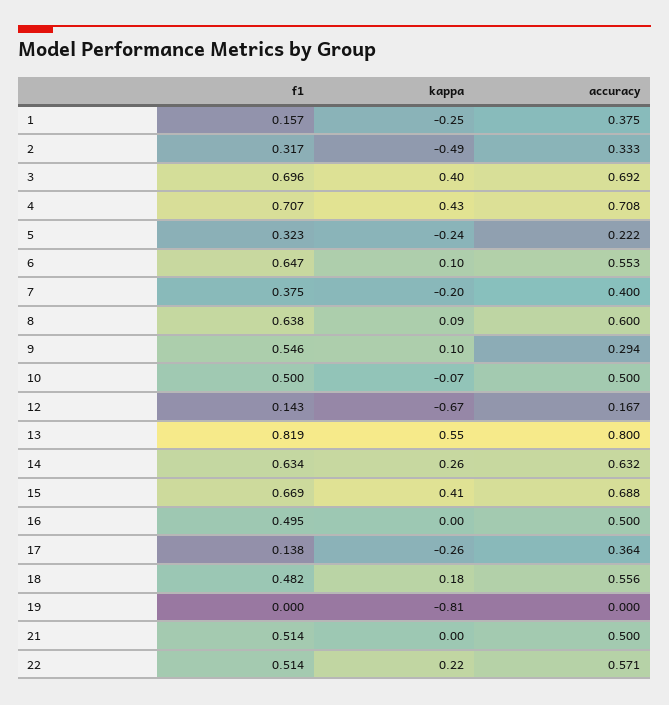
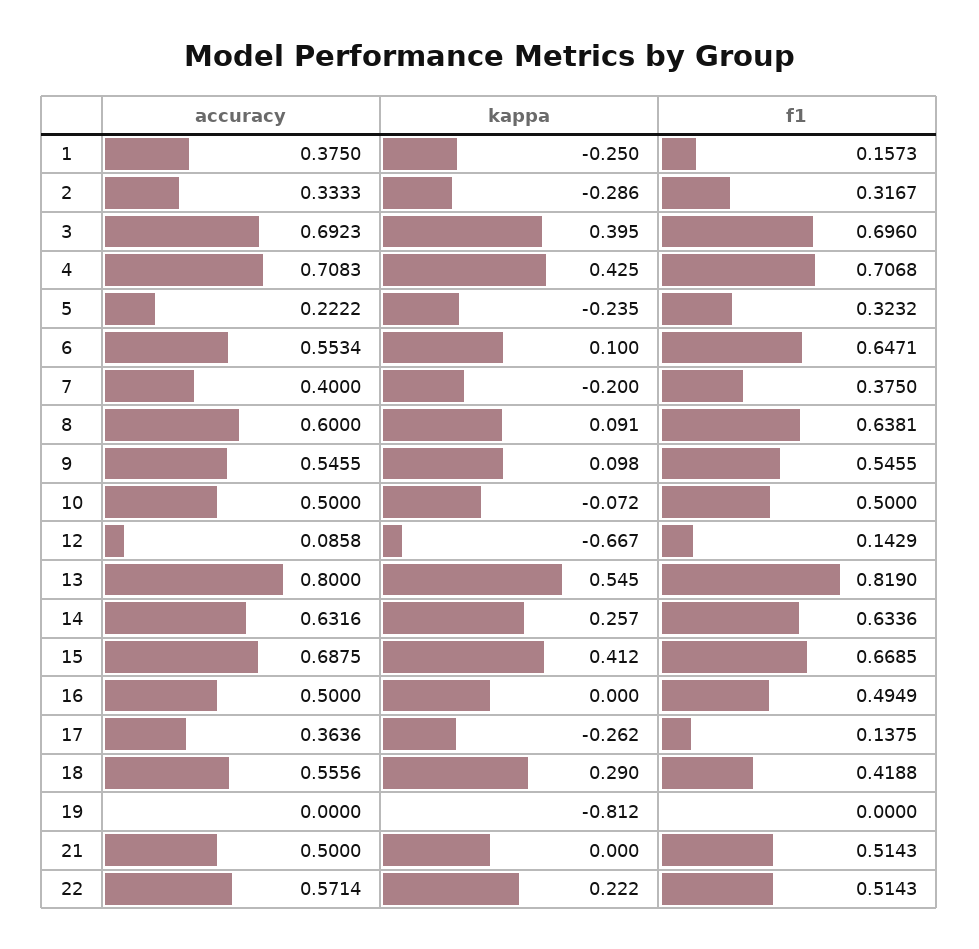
kappa, 2: -0.49 -> -0.286
accuracy, 9: 0.294 -> 0.5455
accuracy, 12: 0.167 -> 0.0858
f1, 18: 0.482 -> 0.4188
kappa, 18: 0.18 -> 0.29

